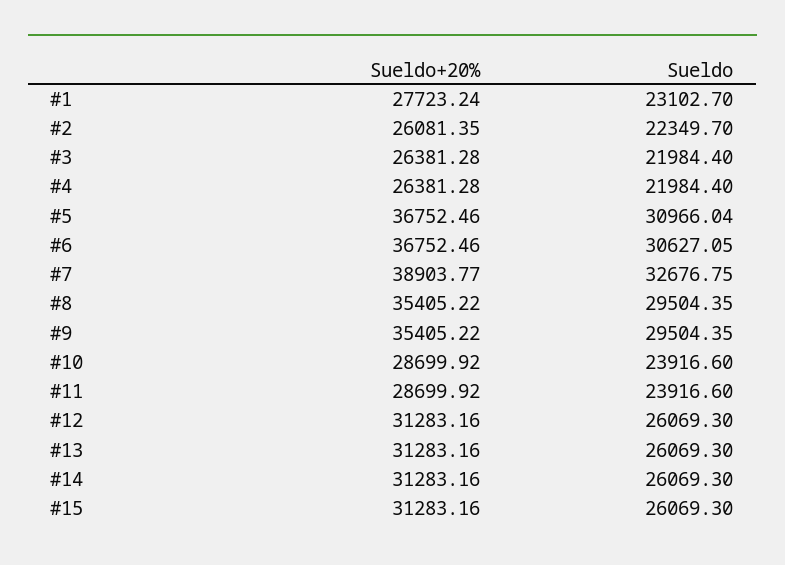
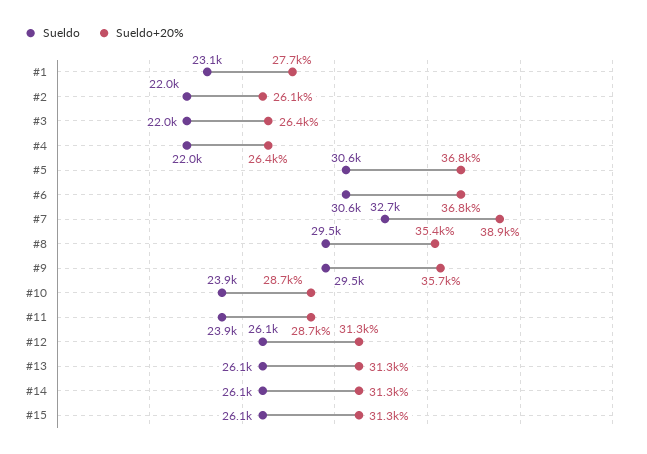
Sueldo, #2: 22349.7 -> 22000
Sueldo, #5: 30966.04 -> 30600
Sueldo+20%, #9: 35405.22 -> 35700

